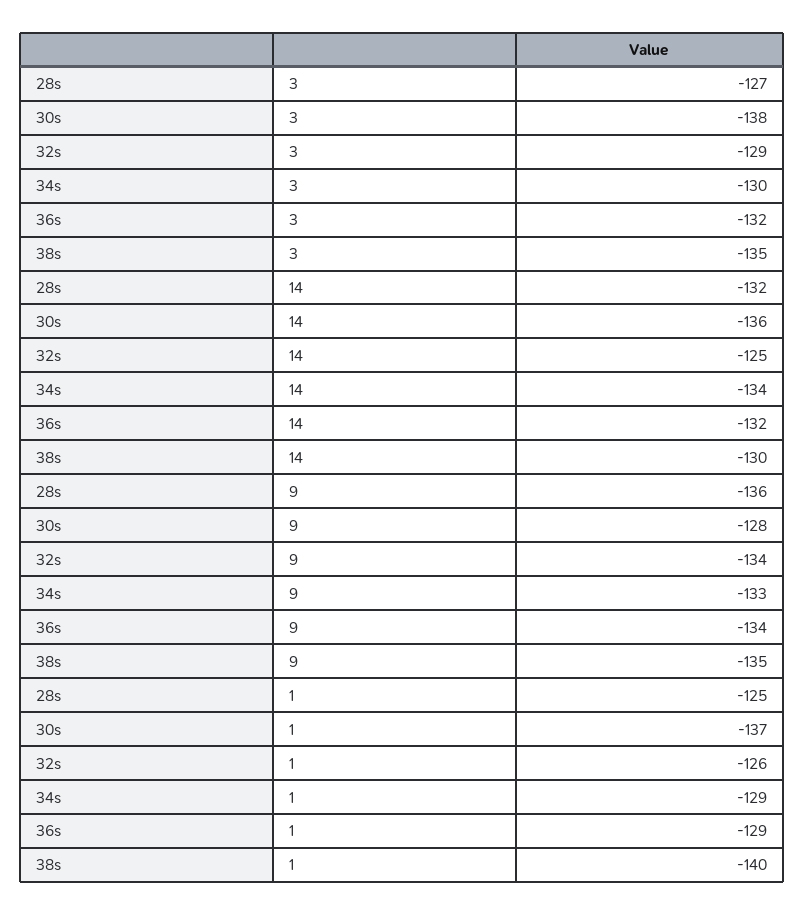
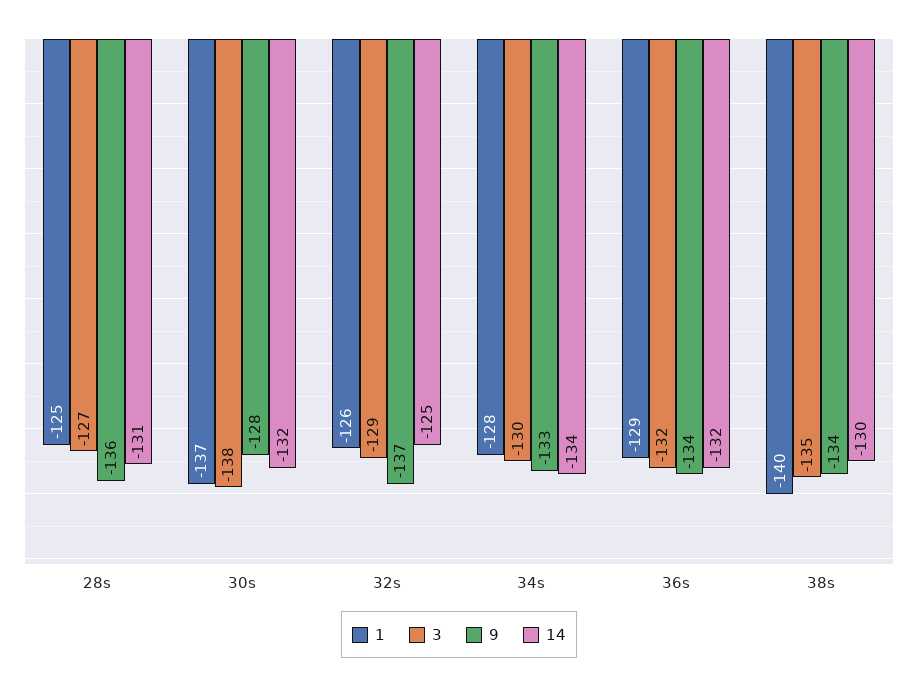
14, 28s: -132 -> -131
14, 30s: -136 -> -132
9, 32s: -134 -> -137
9, 38s: -135 -> -134
1, 34s: -129 -> -128

